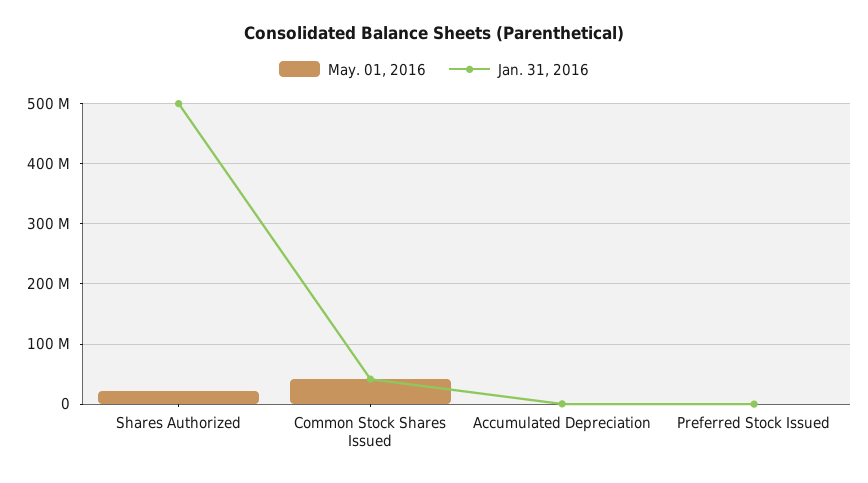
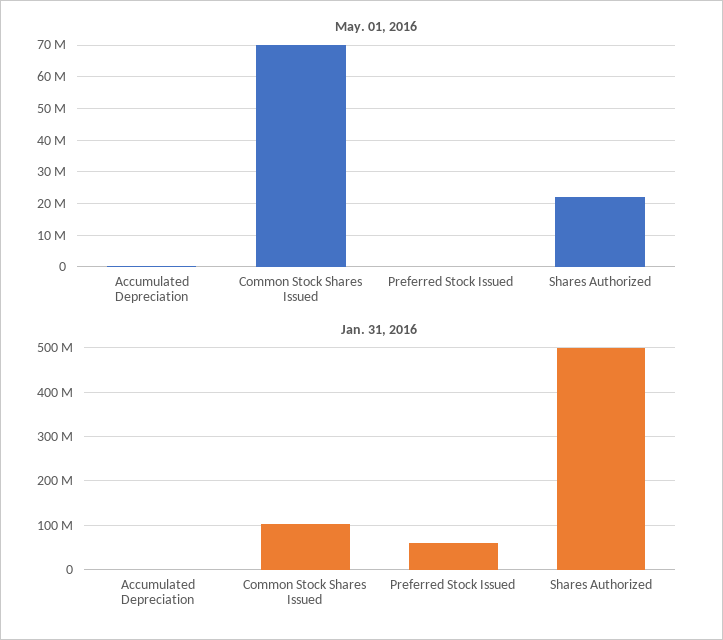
May. 01, 2016, Common Stock Shares Issued: 40000000 -> 70000000
Jan. 31, 2016, Common Stock Shares Issued: 40000000 -> 100000000
Jan. 31, 2016, Preferred Stock Issued: 0 -> 60000000

